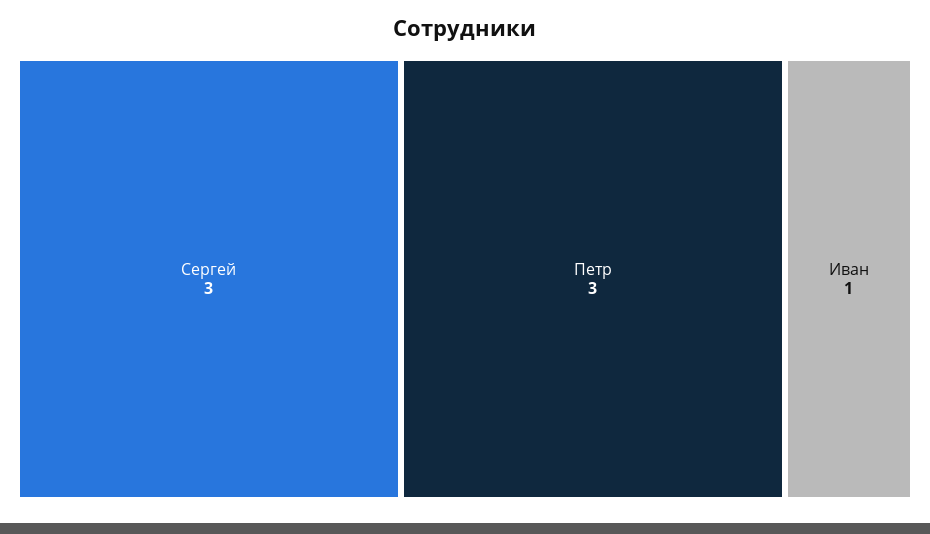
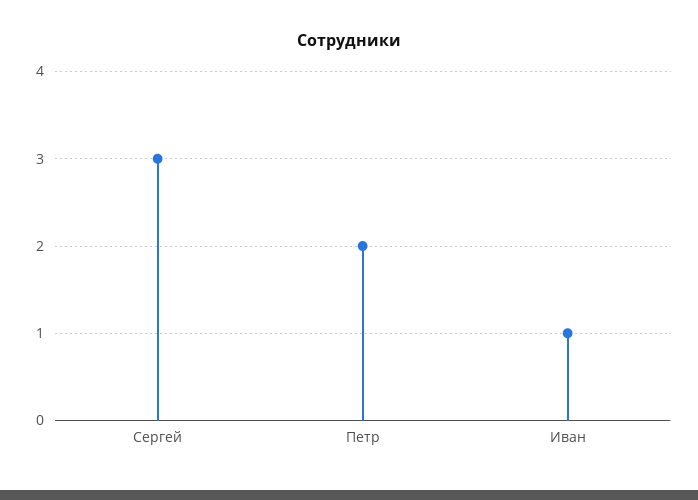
Петр: 3 -> 2

